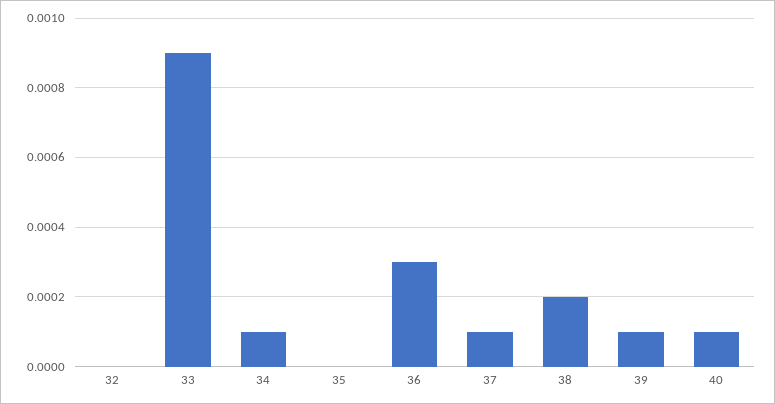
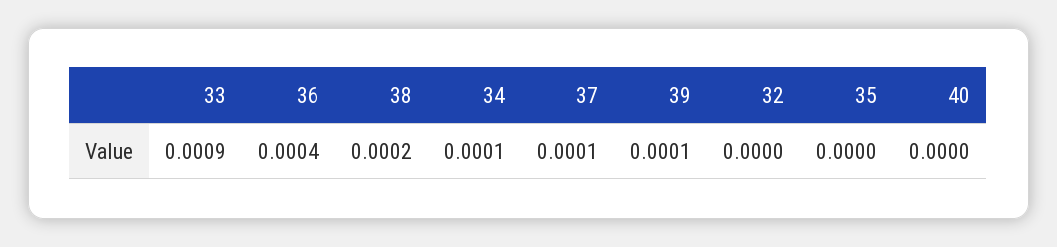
36: 0.0003 -> 0.0004
40: 0.0001 -> 0

